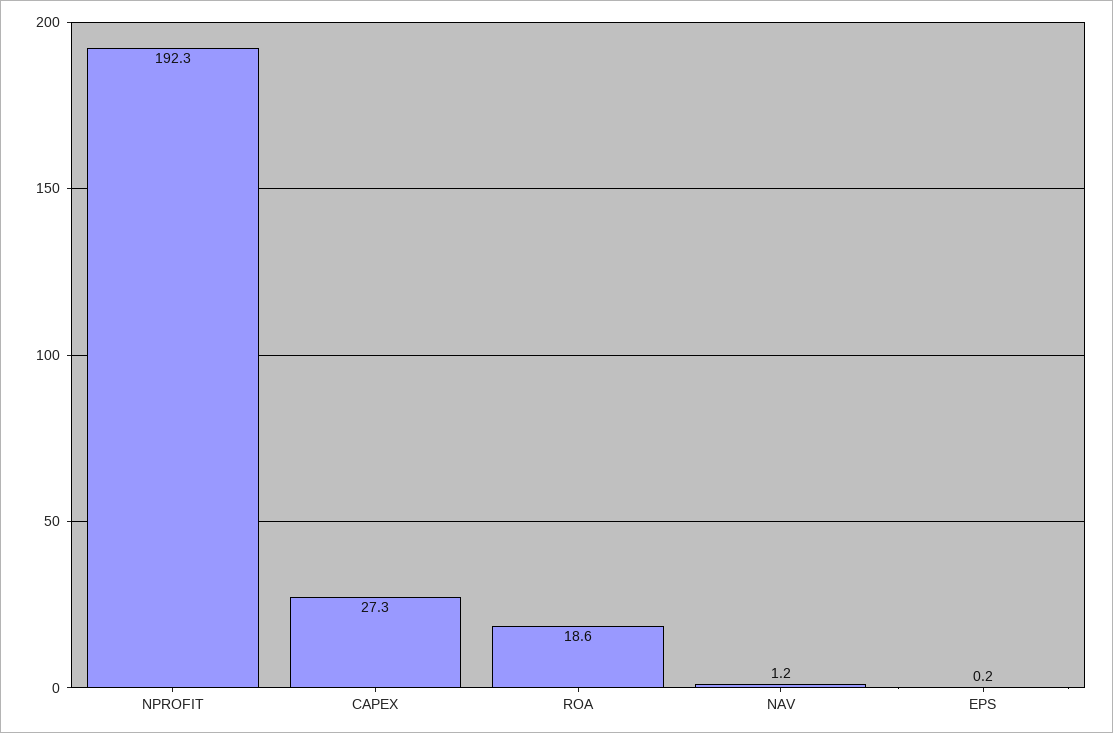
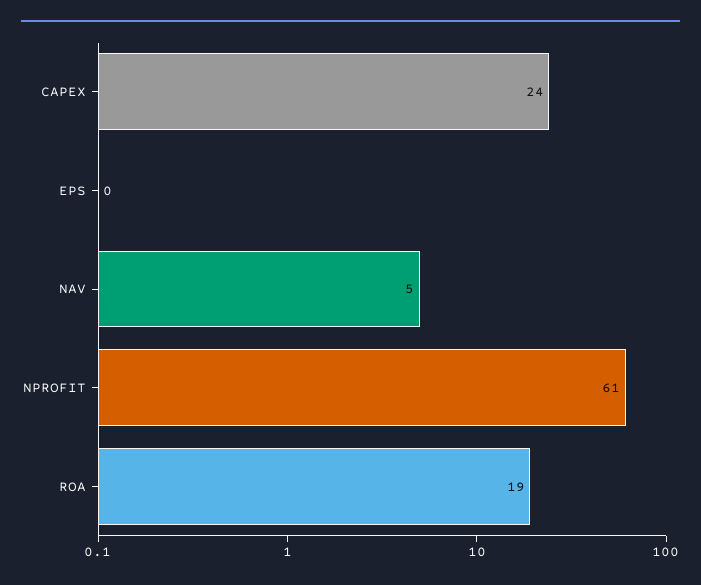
NPROFIT: 192.3 -> 61
CAPEX: 27.3 -> 24
NAV: 1.2 -> 5

